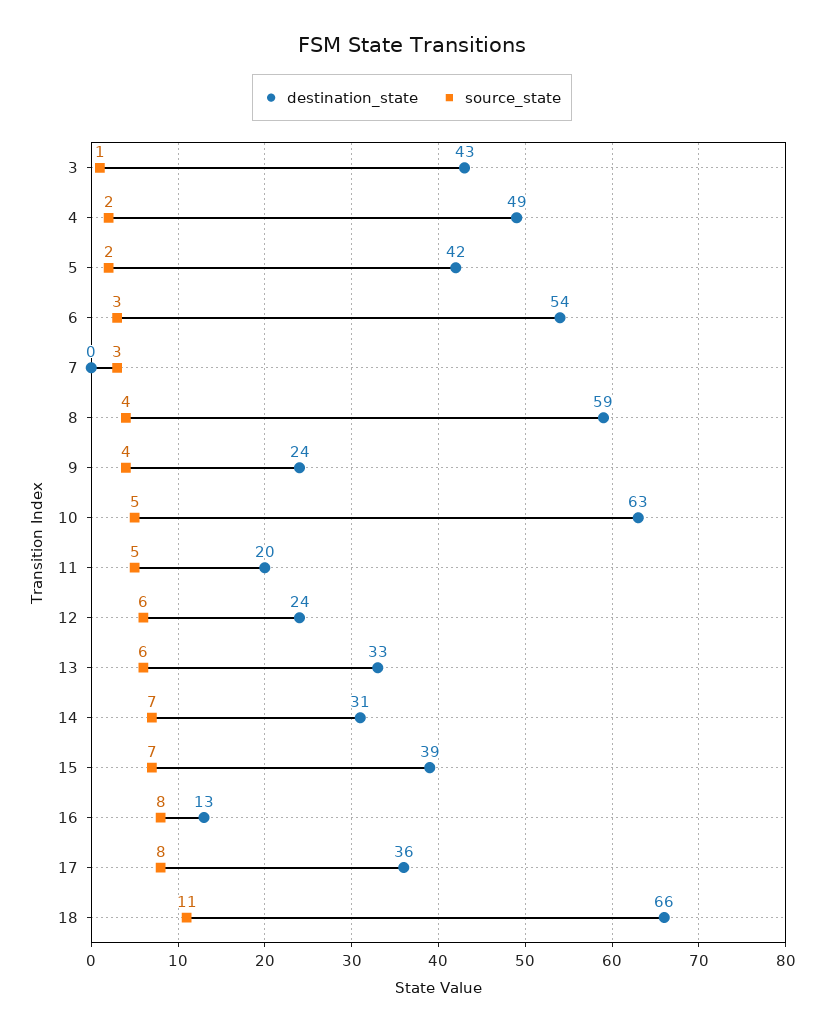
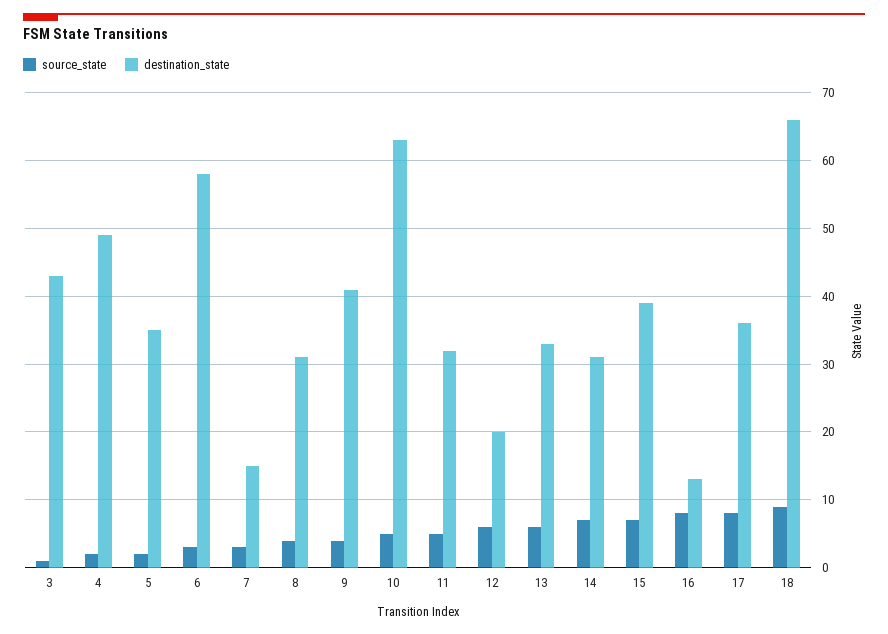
destination_state, 5: 42 -> 35
destination_state, 6: 54 -> 58
destination_state, 7: 0 -> 15
destination_state, 8: 59 -> 31
destination_state, 9: 24 -> 41
destination_state, 11: 20 -> 32
destination_state, 12: 24 -> 20
source_state, 18: 11 -> 9

